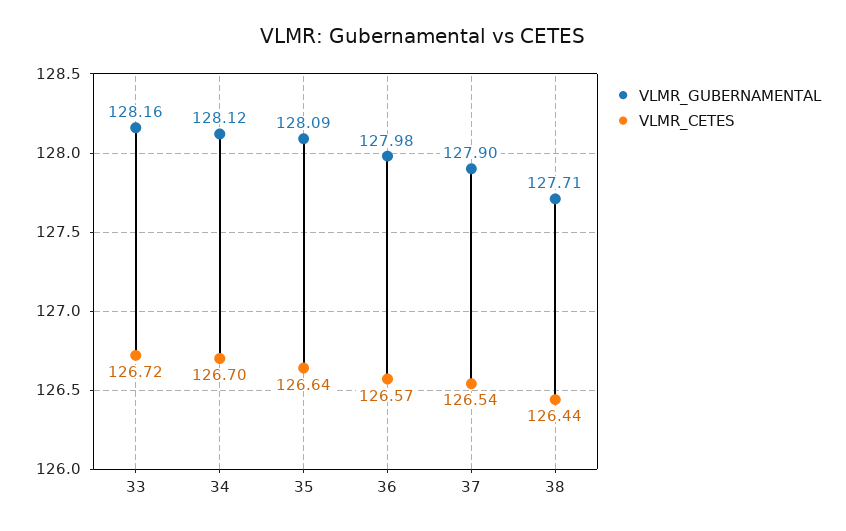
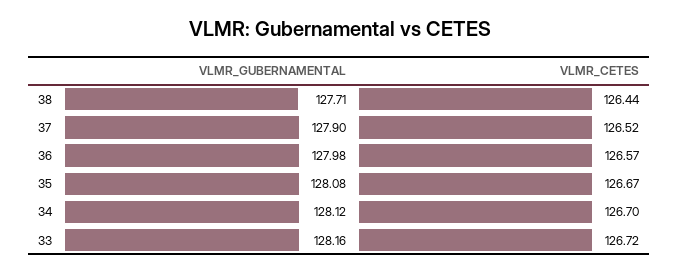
VLMR_GUBERNAMENTAL, 35: 128.09 -> 128.08
VLMR_CETES, 35: 126.64 -> 126.67
VLMR_CETES, 37: 126.54 -> 126.52

